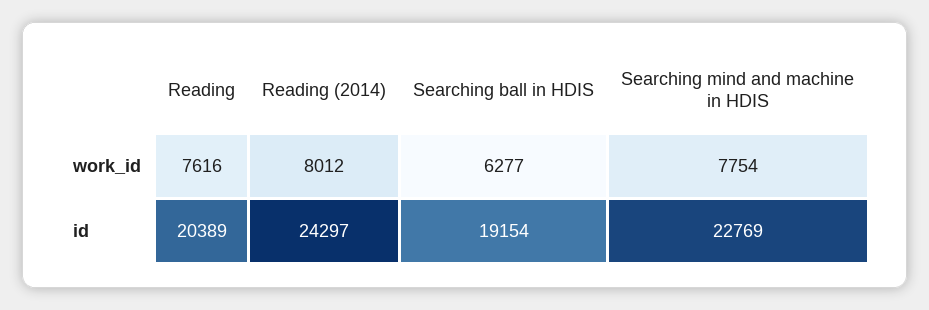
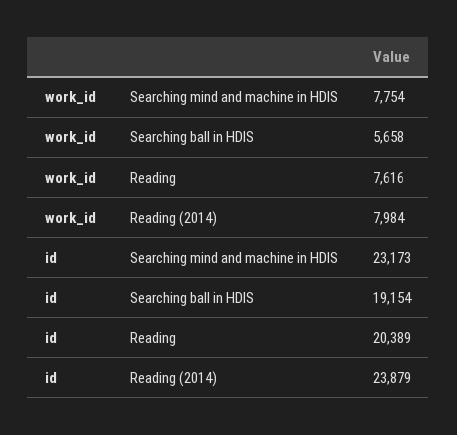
Reading (2014), work_id: 8012 -> 7984
Searching ball in HDIS, work_id: 6277 -> 5658
Reading (2014), id: 24297 -> 23879
Searching mind and machine in HDIS, id: 22769 -> 23173

